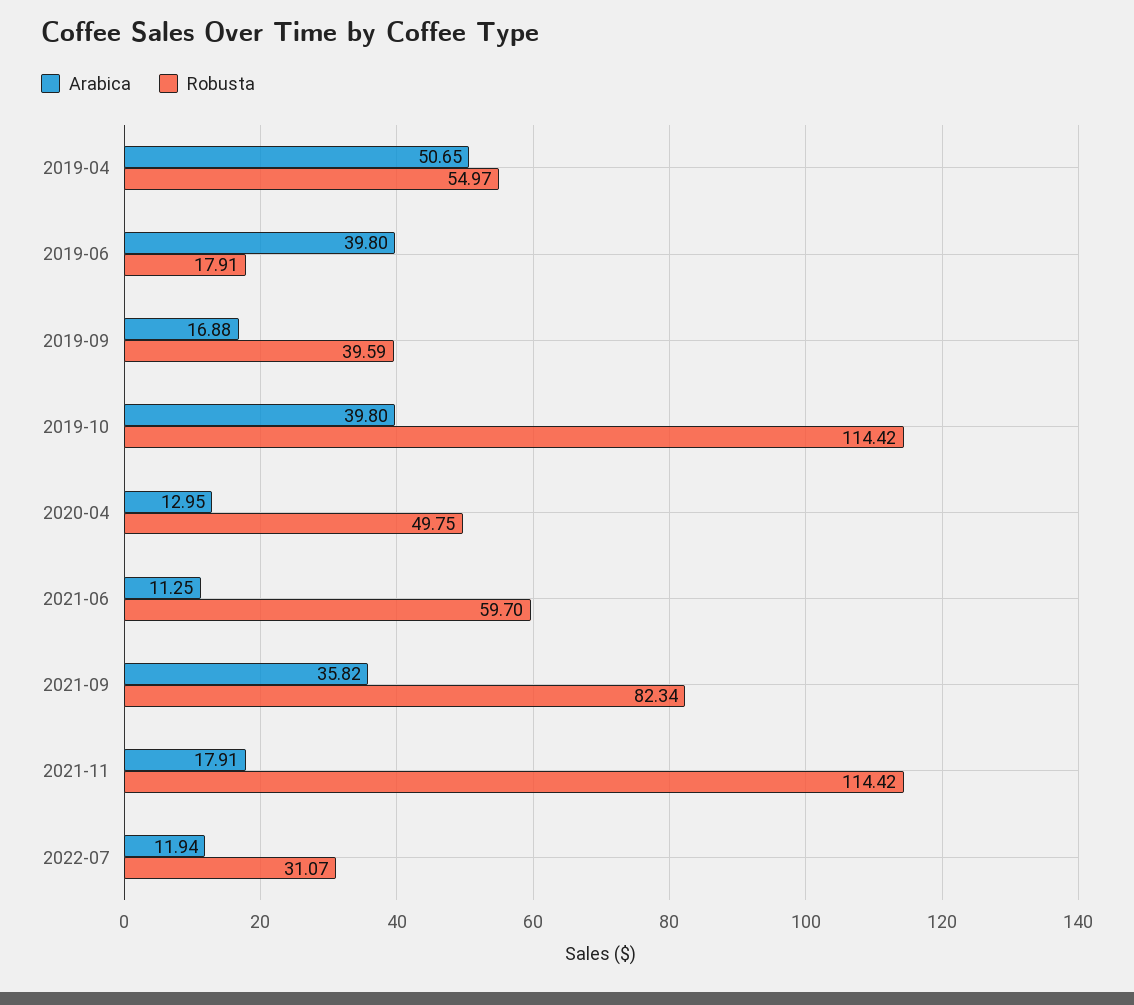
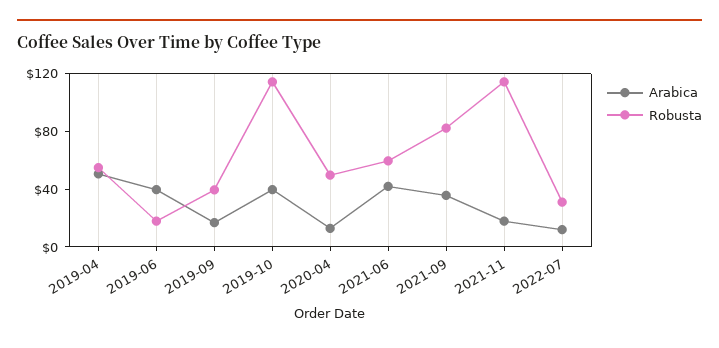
Arabica, 2021-06: 11.25 -> 40

